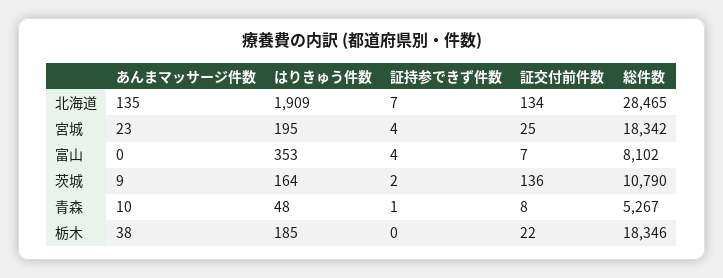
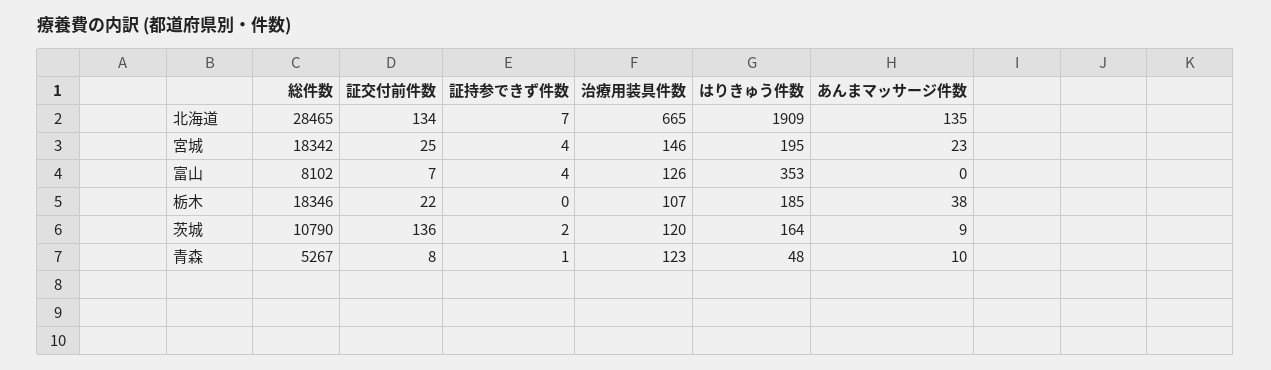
治療用装具件数, 北海道: none -> 665
治療用装具件数, 宮城: none -> 146
治療用装具件数, 富山: none -> 126
治療用装具件数, 栃木: none -> 107
治療用装具件数, 茨城: none -> 120
治療用装具件数, 青森: none -> 123

